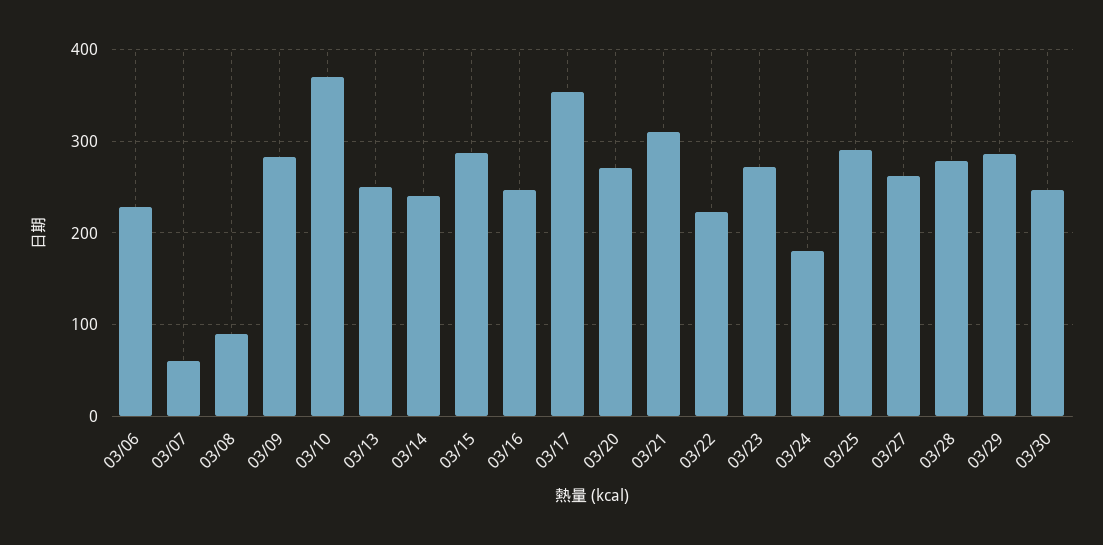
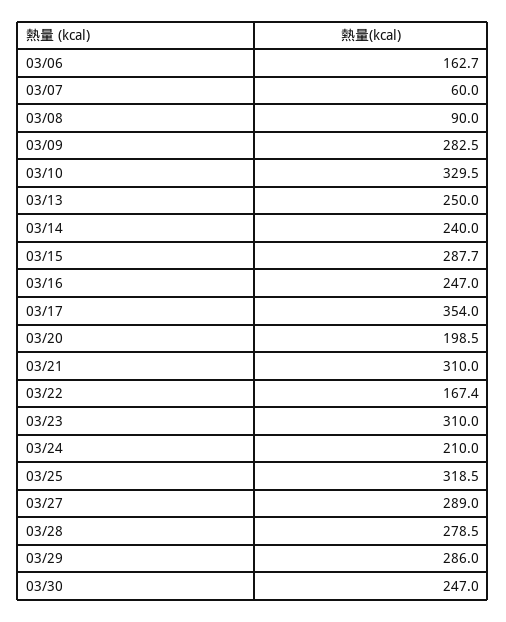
03/06: 230 -> 162.7
03/10: 370 -> 329.5
03/20: 270 -> 198.5
03/22: 220 -> 167.4
03/23: 270 -> 310
03/24: 180 -> 210
03/25: 290 -> 318.5
03/27: 260 -> 289

